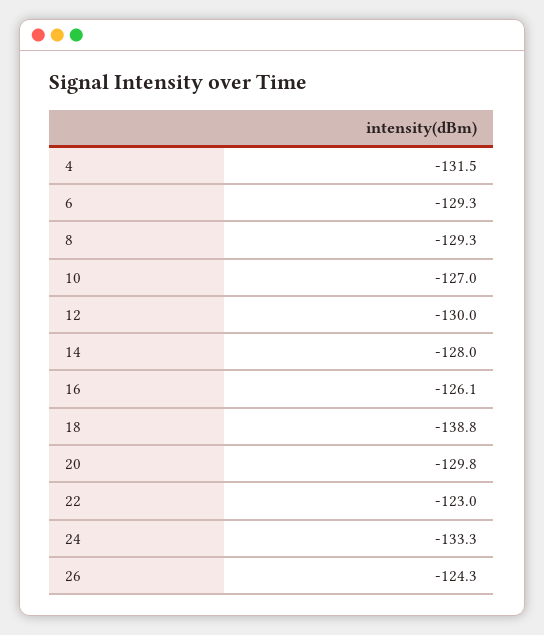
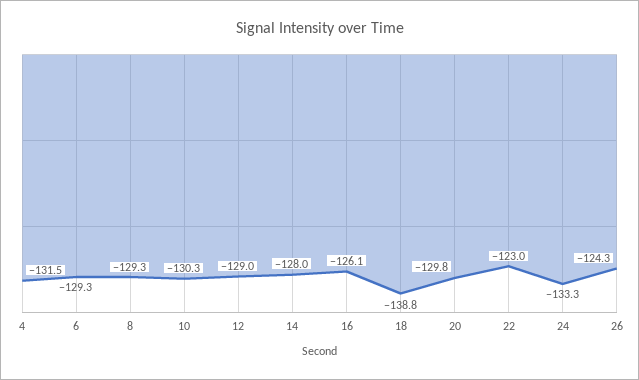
10: -127 -> -130.3
12: -130 -> -129

